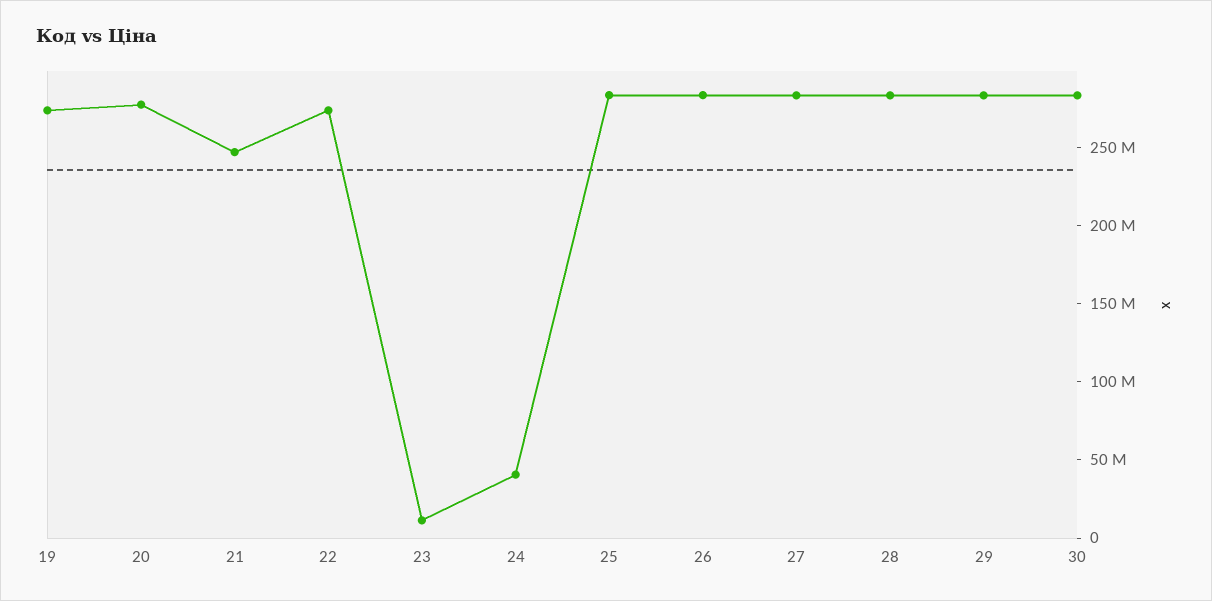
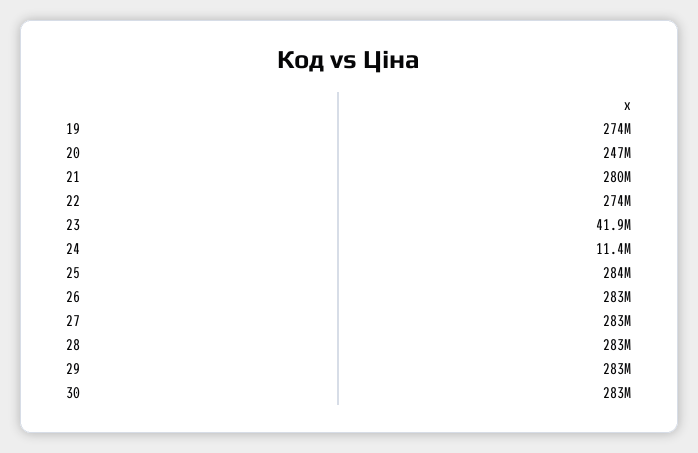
20: 280000000 -> 247000000
21: 250000000 -> 280000000
23: 10000000 -> 41900000
24: 40000000 -> 11400000

